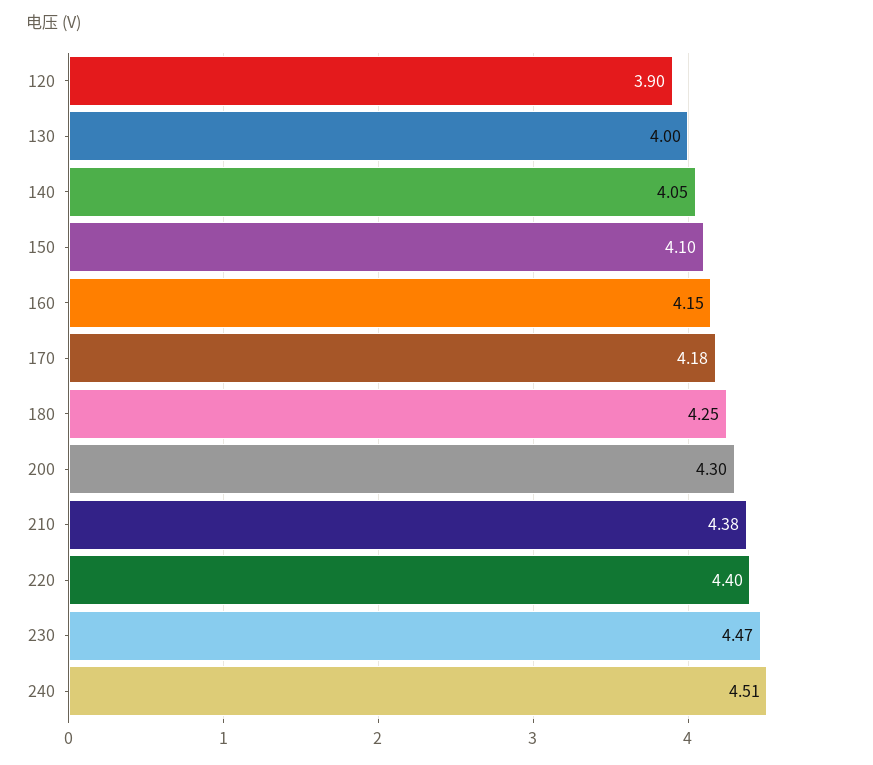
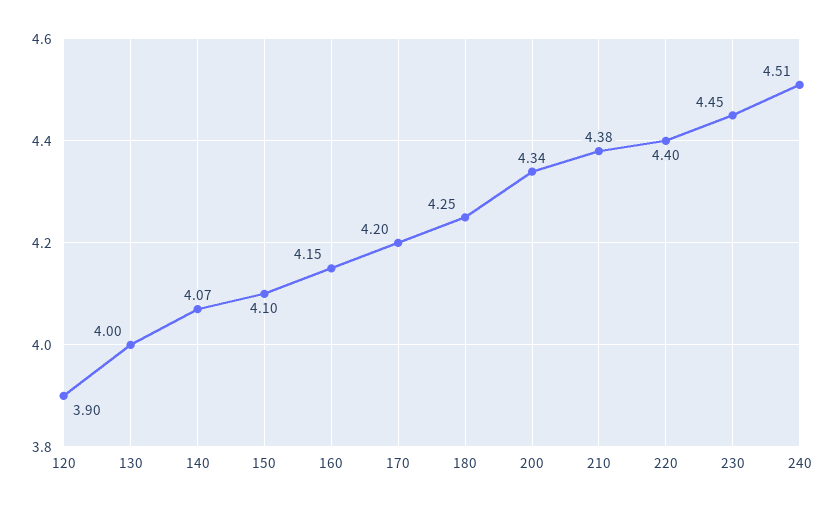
140: 4.05 -> 4.07
170: 4.18 -> 4.2
200: 4.3 -> 4.34
230: 4.47 -> 4.45

